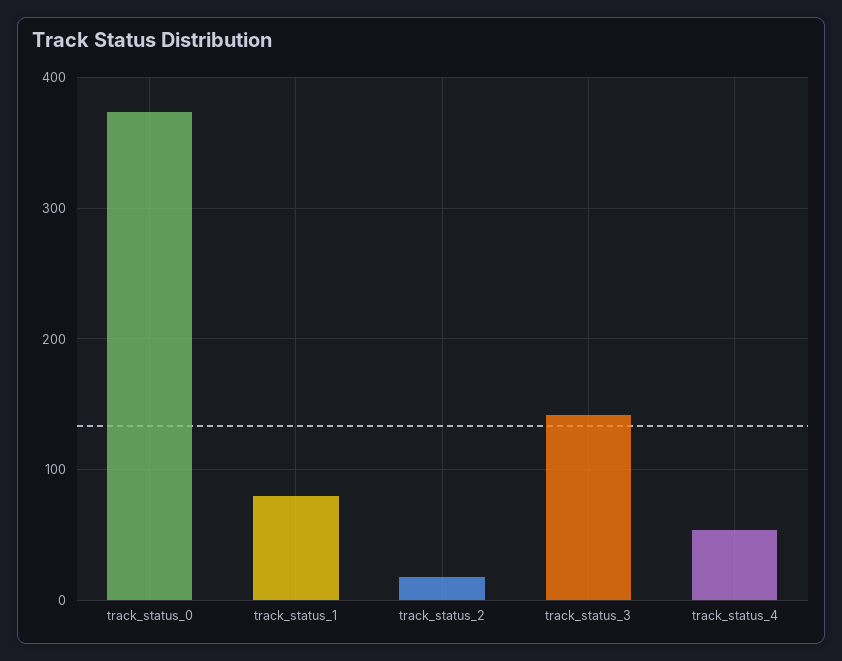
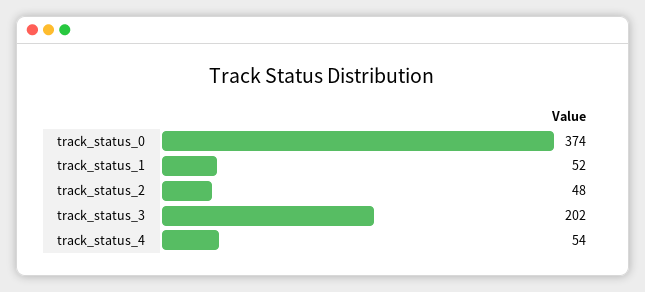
track_status_1: 80 -> 52
track_status_2: 20 -> 48
track_status_3: 140 -> 202

